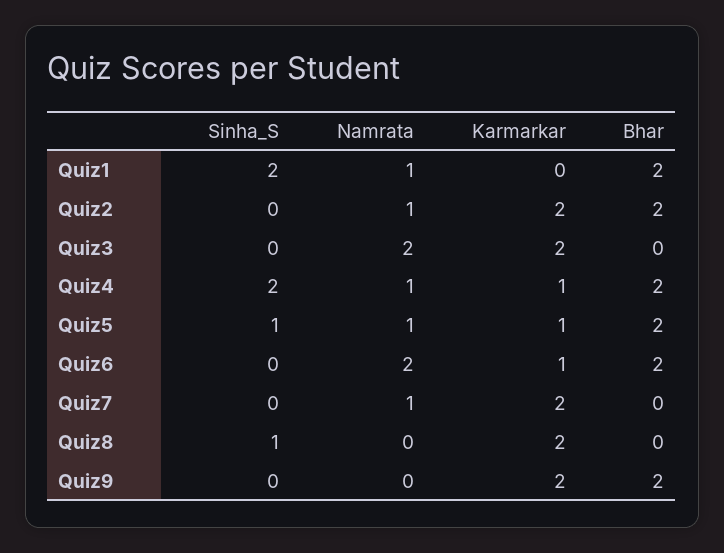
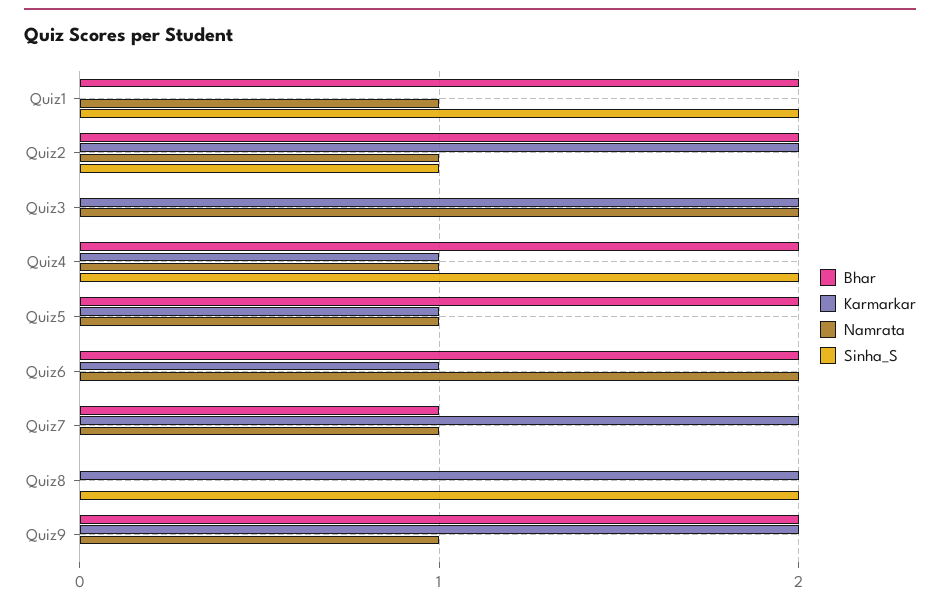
Sinha_S, Quiz2: 0 -> 1
Sinha_S, Quiz5: 1 -> 0
Bhar, Quiz7: 0 -> 1
Sinha_S, Quiz8: 1 -> 2
Namrata, Quiz9: 0 -> 1

